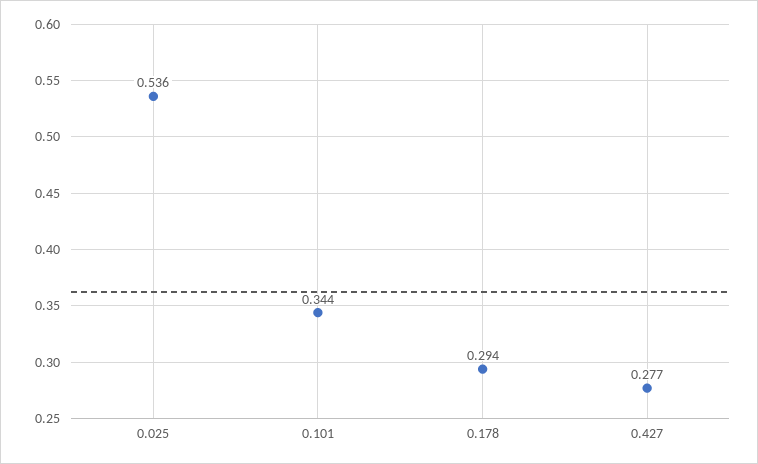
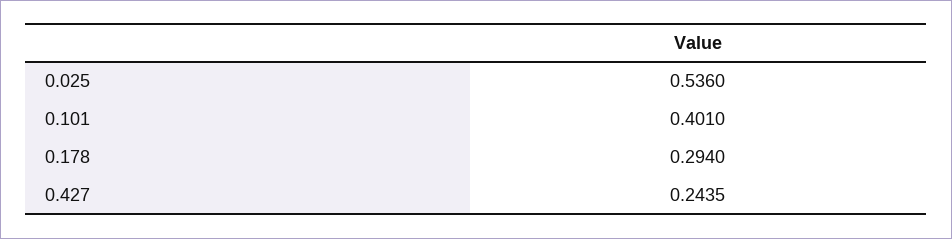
0.101: 0.344 -> 0.401
0.427: 0.277 -> 0.2435

